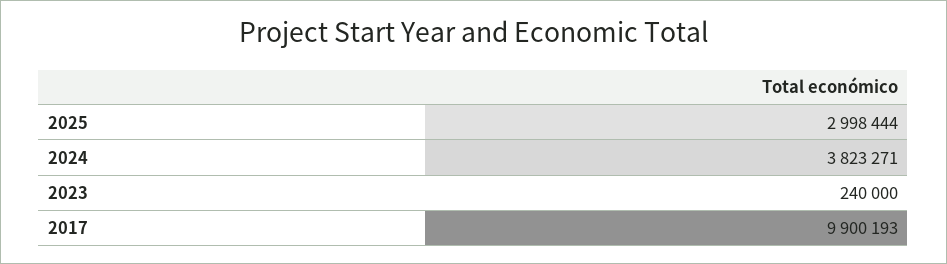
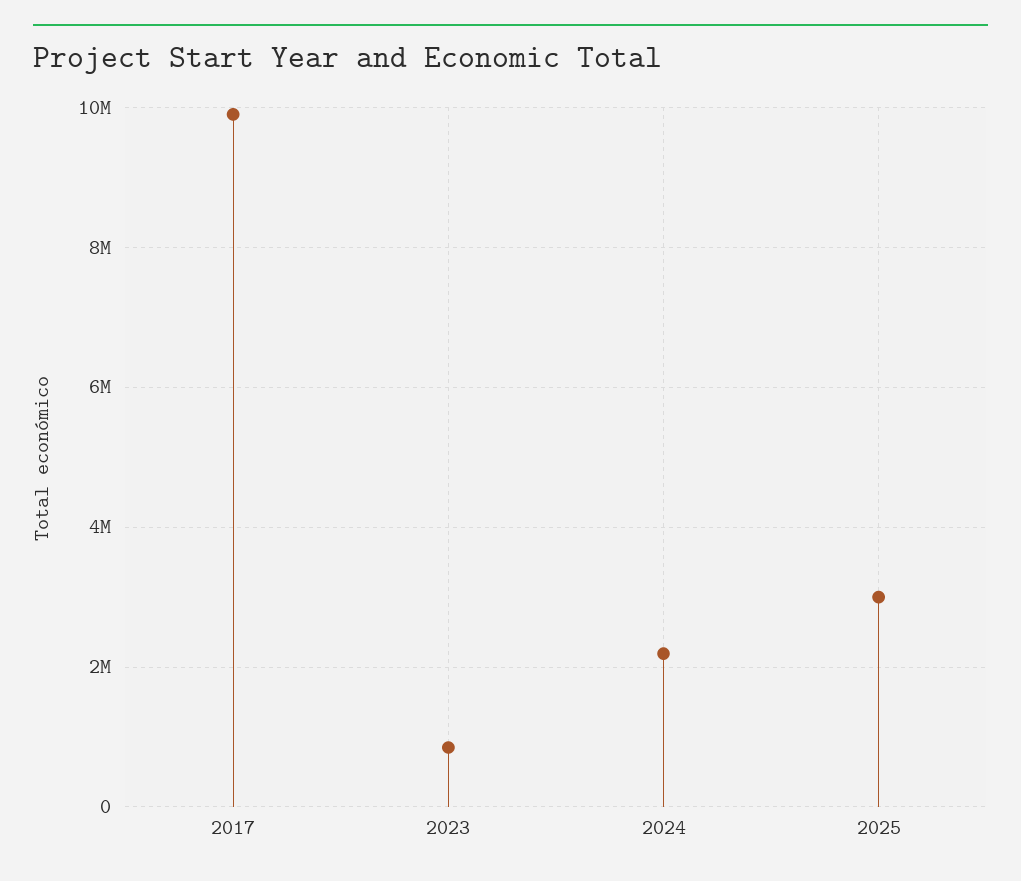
2024: 3823271 -> 2200000
2023: 240000 -> 800000

